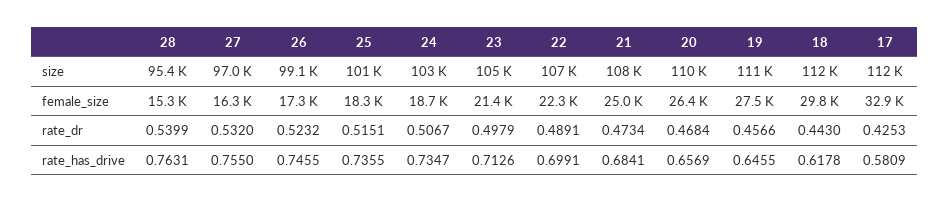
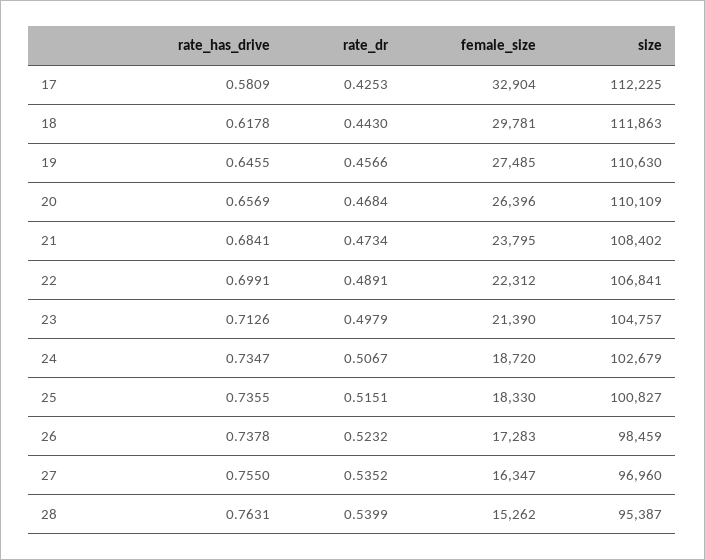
26, size: 99100 -> 98459
21, female_size: 25000 -> 23795
27, rate_dr: 0.532 -> 0.5352
26, rate_has_drive: 0.7455 -> 0.7378

